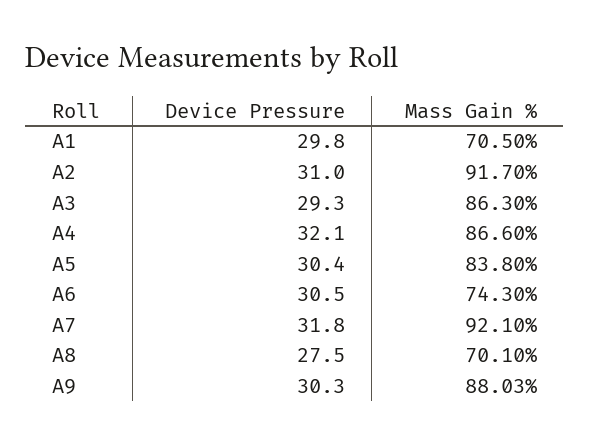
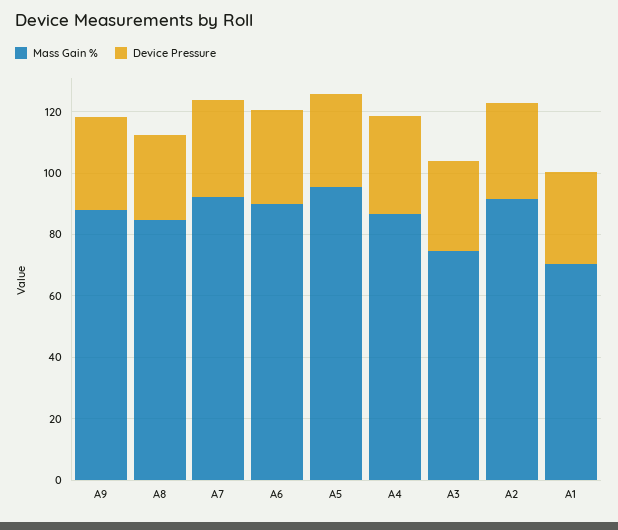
Mass Gain %, A3: 86.3 -> 75
Mass Gain %, A5: 83.8 -> 95
Mass Gain %, A6: 74.3 -> 90
Mass Gain %, A8: 70.1 -> 85

